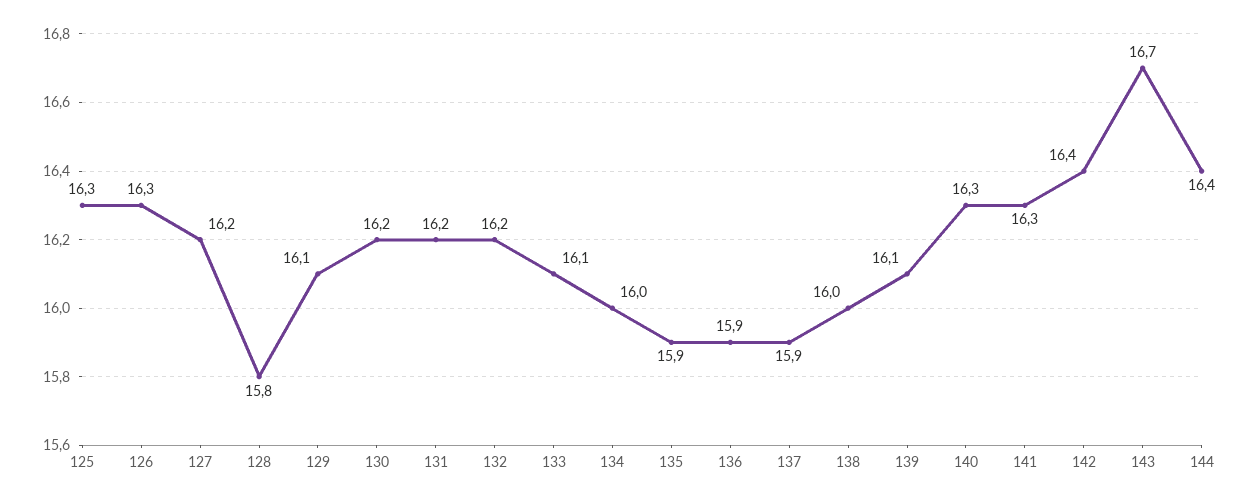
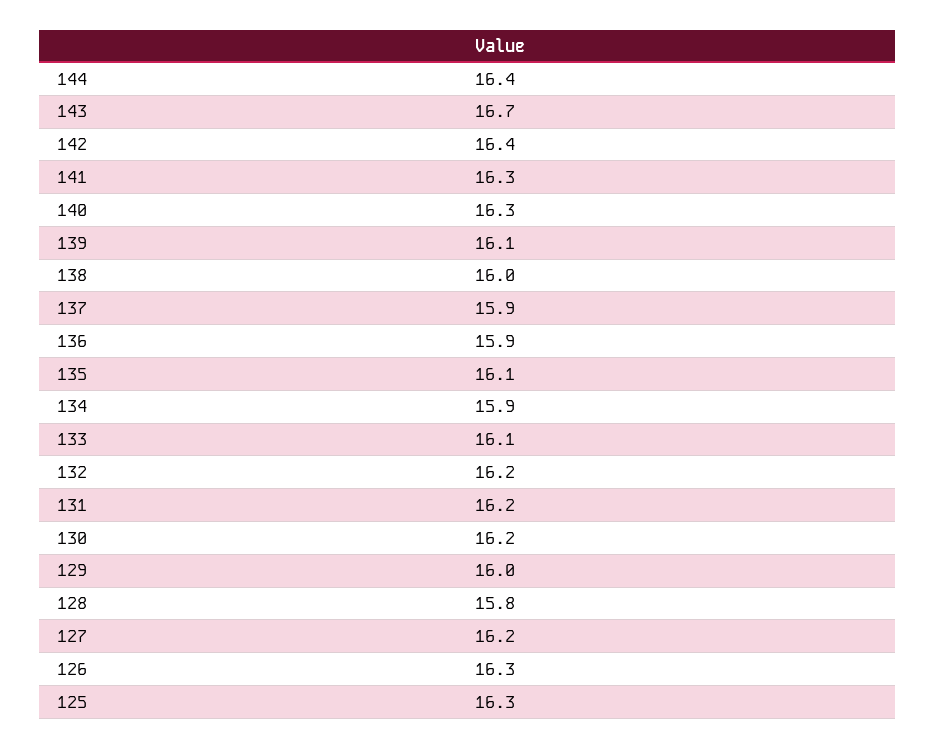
129: 16.1 -> 16
134: 16 -> 15.9
135: 15.9 -> 16.1

